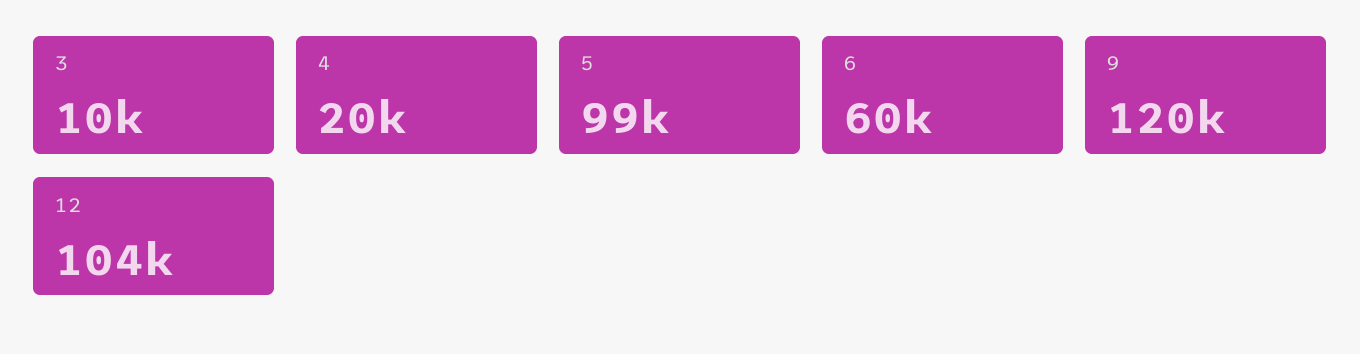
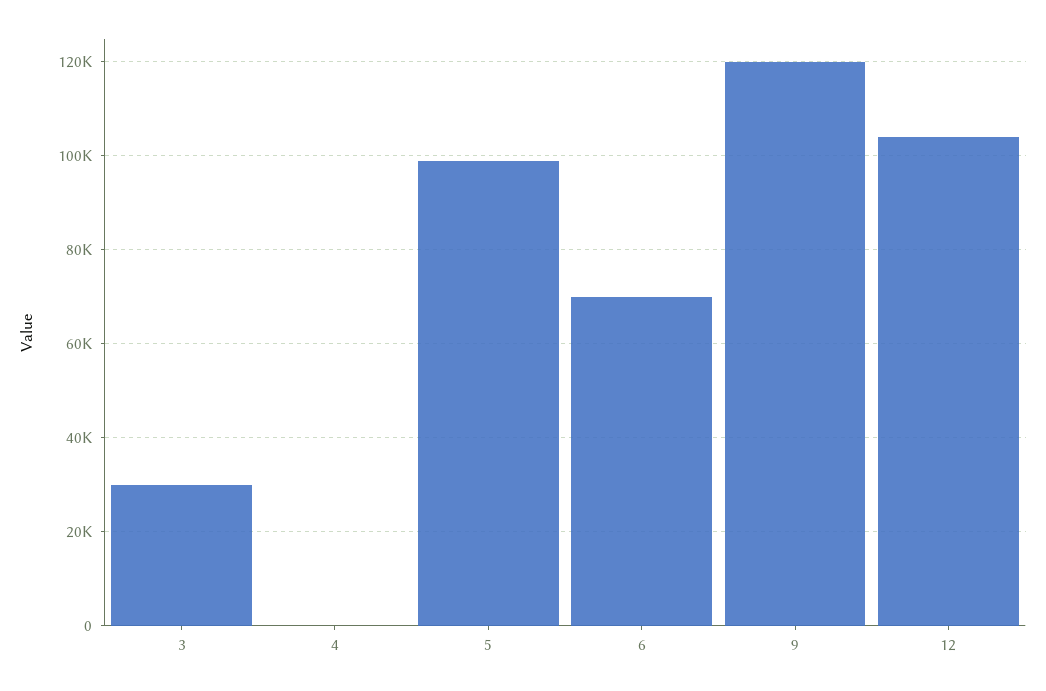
3: 10000 -> 30000
4: 20000 -> 0
6: 60000 -> 70000

